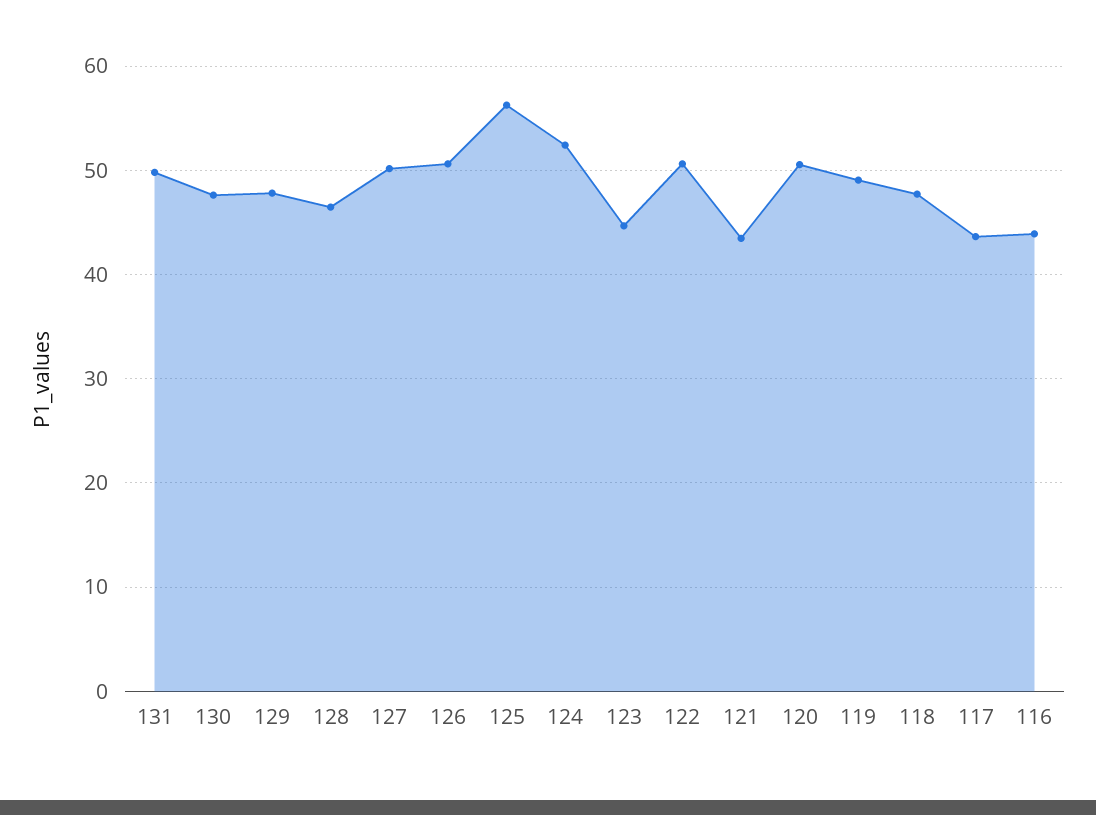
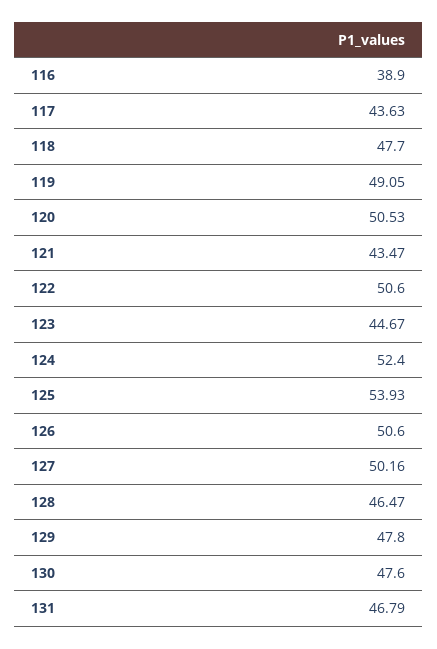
131: 50 -> 46.79
125: 56 -> 53.93
116: 44 -> 38.9

